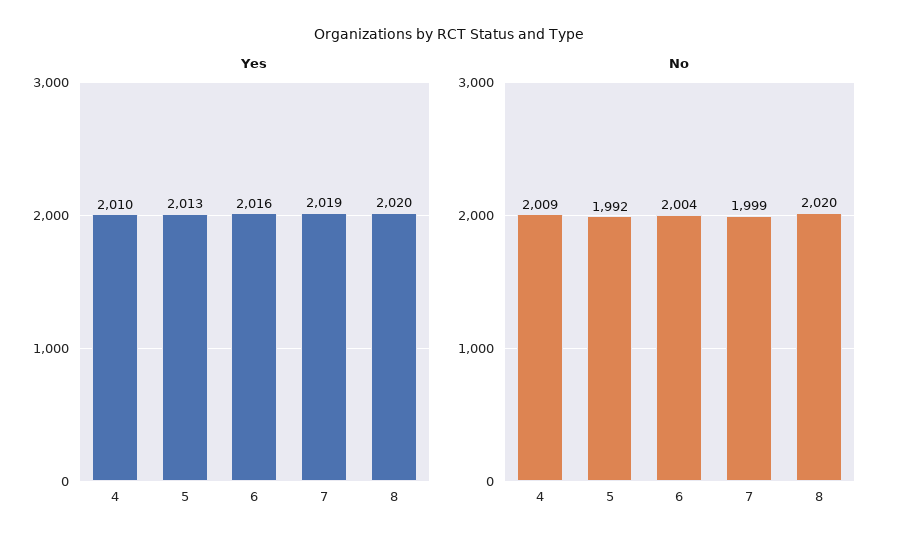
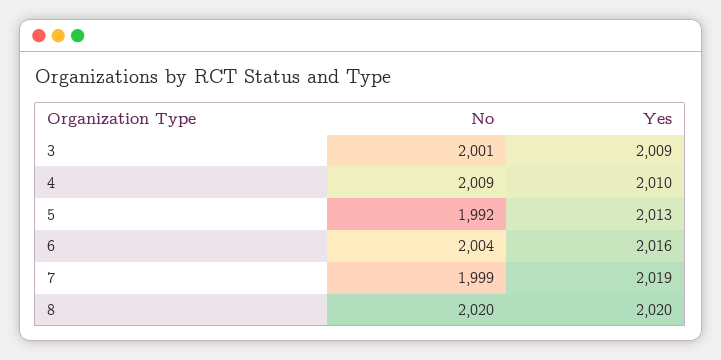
No, 3: none -> 2001
Yes, 3: none -> 2009

